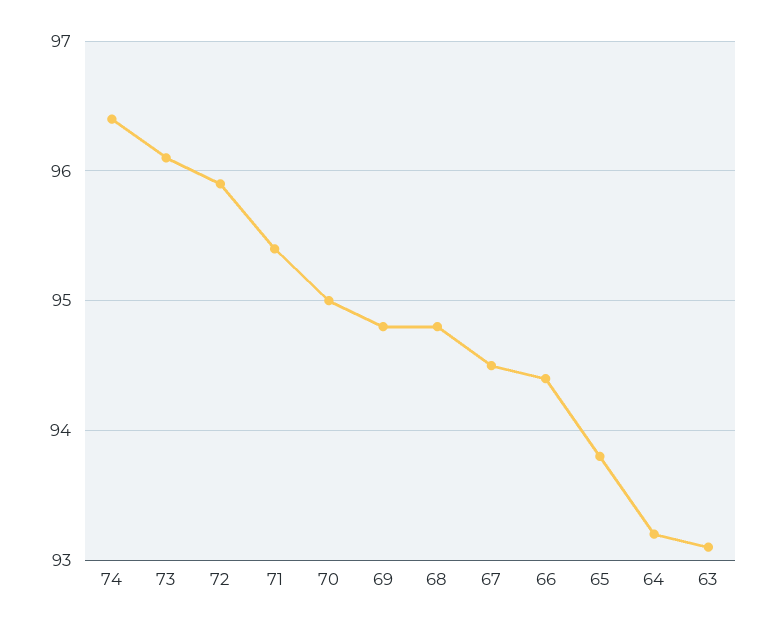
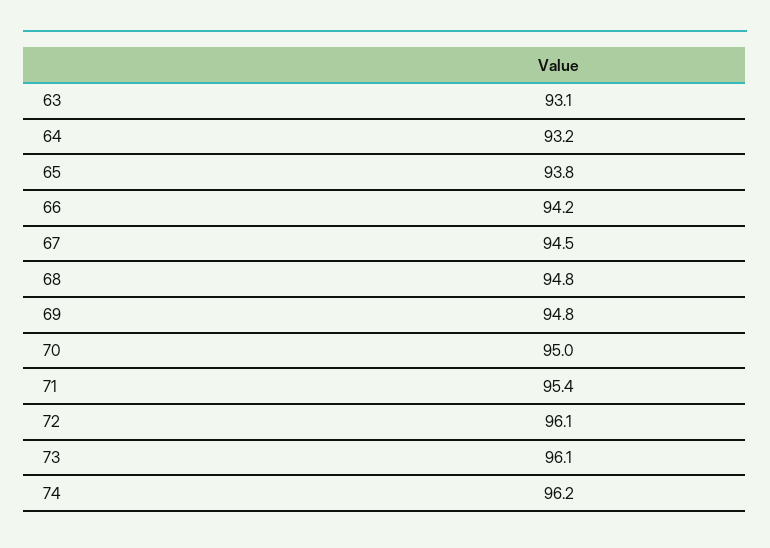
74: 96.4 -> 96.2
72: 95.9 -> 96.1
66: 94.4 -> 94.2

